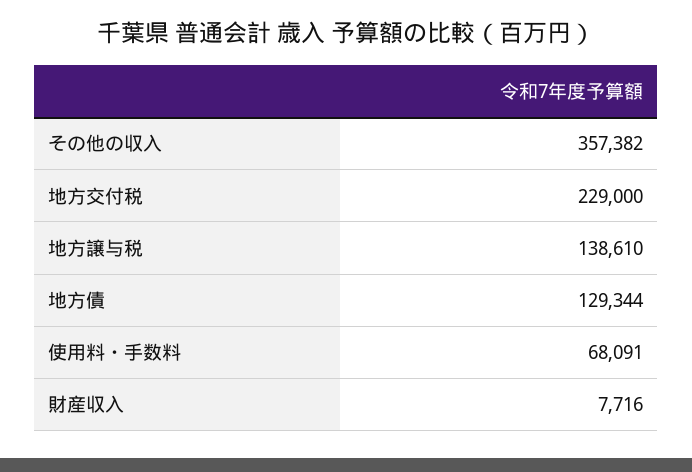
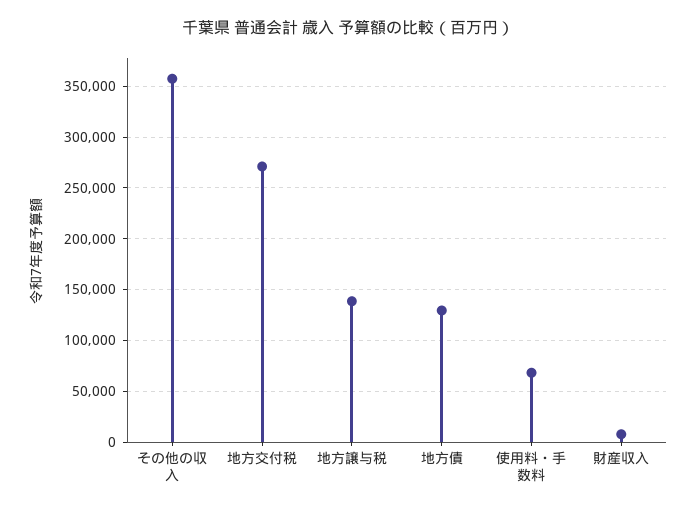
地方交付税: 229000 -> 270000

